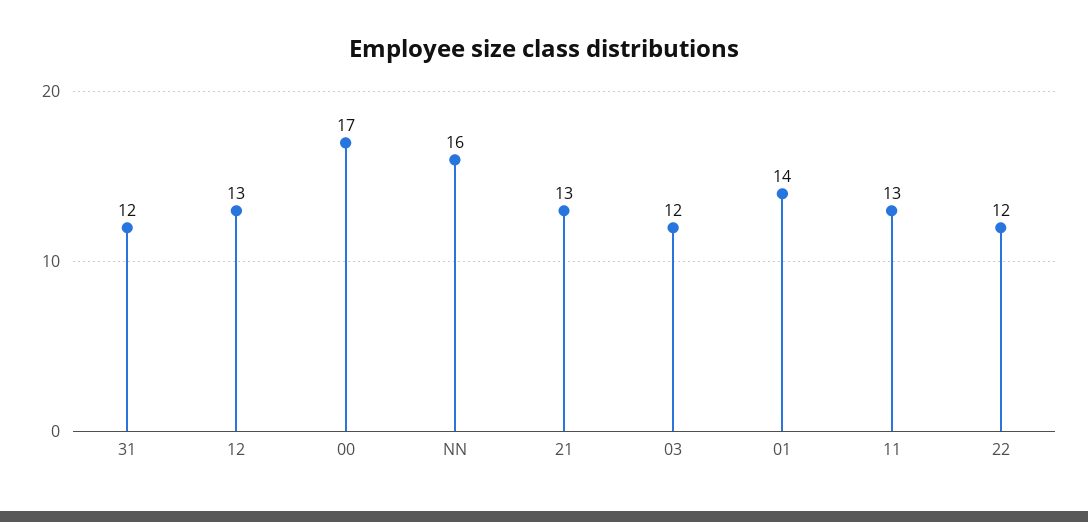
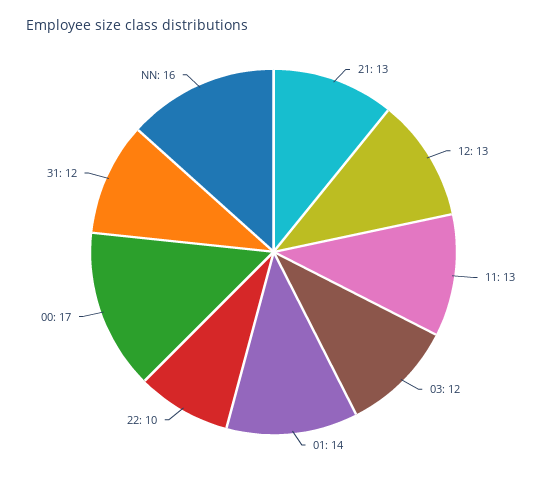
22: 12 -> 10

